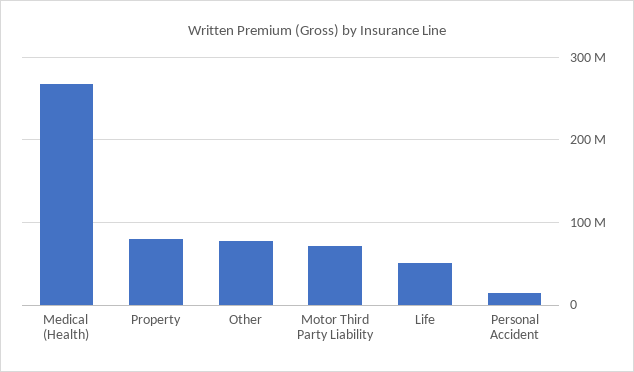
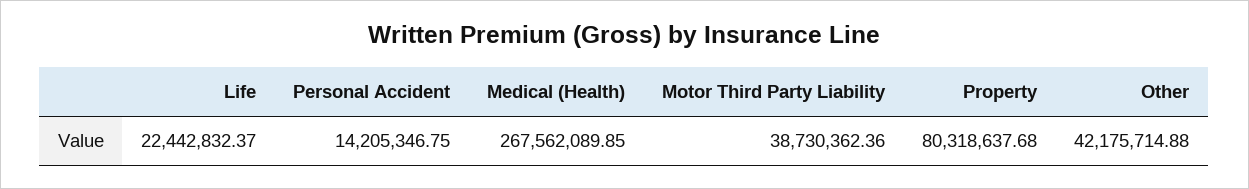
Other: 80000000 -> 42175714.88
Motor Third Party Liability: 70000000 -> 38730362.36
Life: 50000000 -> 22442832.37

